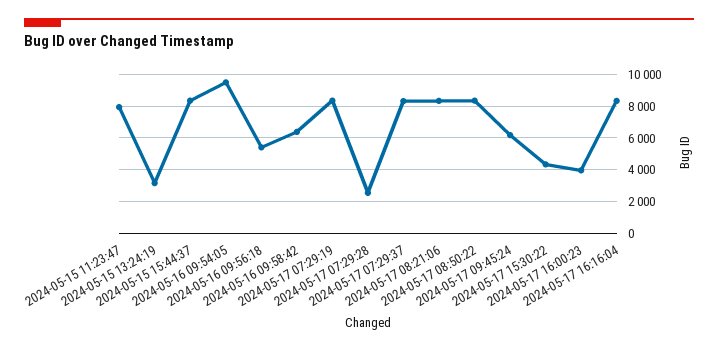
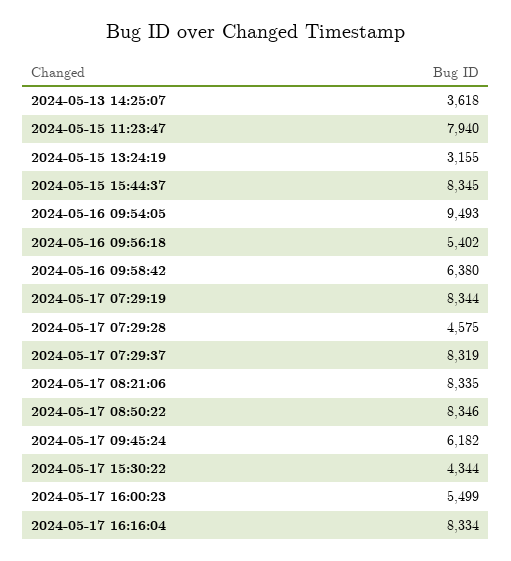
2024-05-17 07:29:28: 2500 -> 4575
2024-05-17 16:00:23: 4000 -> 5499
2024-05-13 14:25:07: none -> 3618

